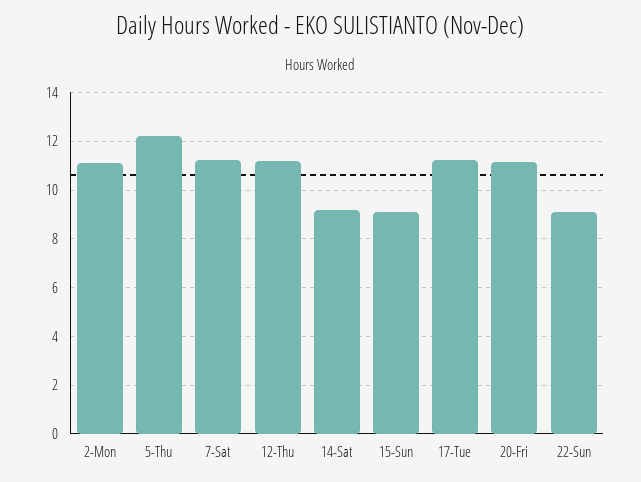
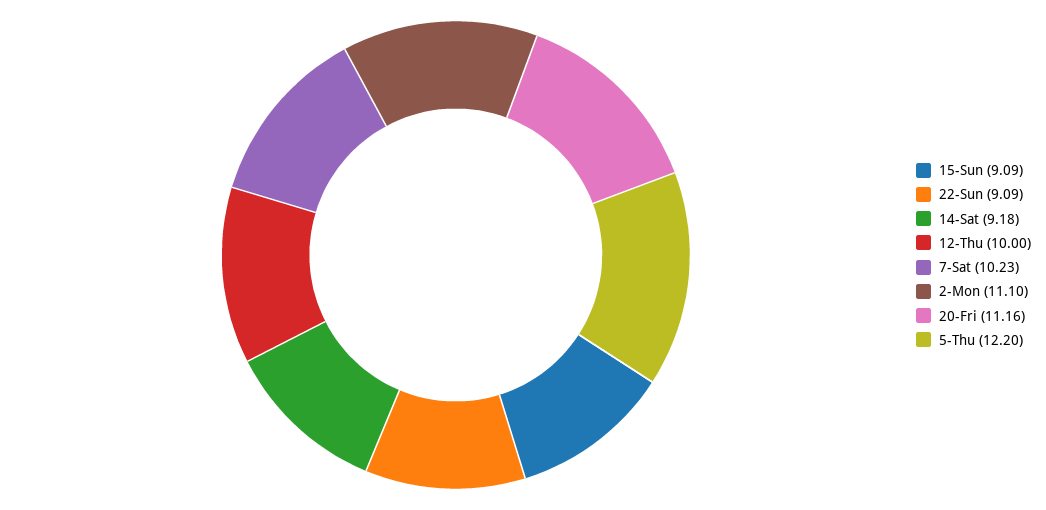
7-Sat: 11.25 -> 10.23
12-Thu: 11.25 -> 10
17-Tue: 11.25 -> none

